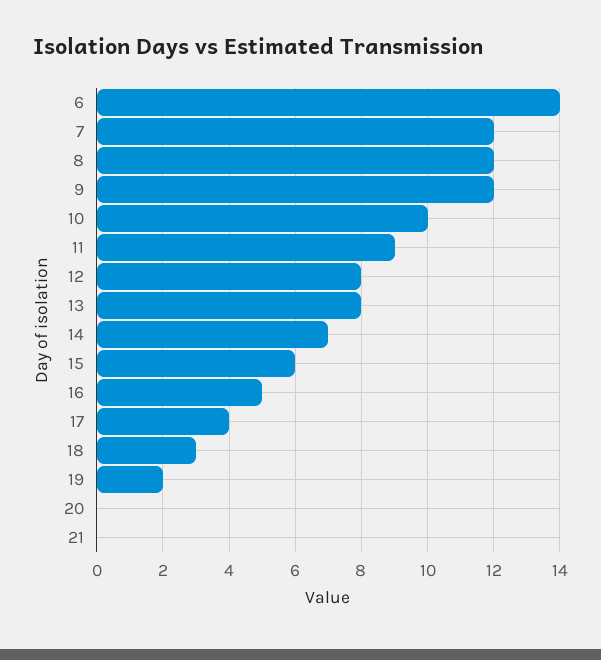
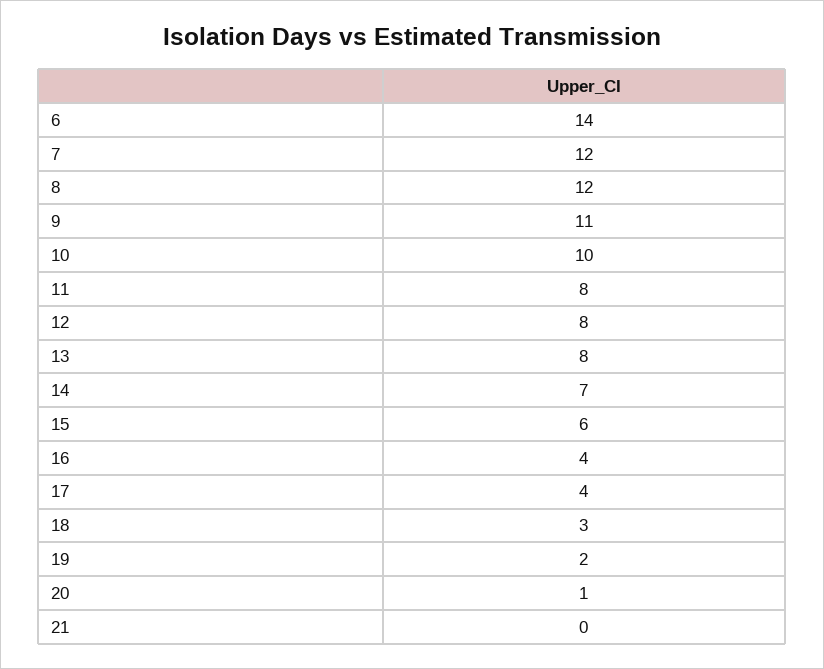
9: 12 -> 11
11: 9 -> 8
16: 5 -> 4
20: 0 -> 1

